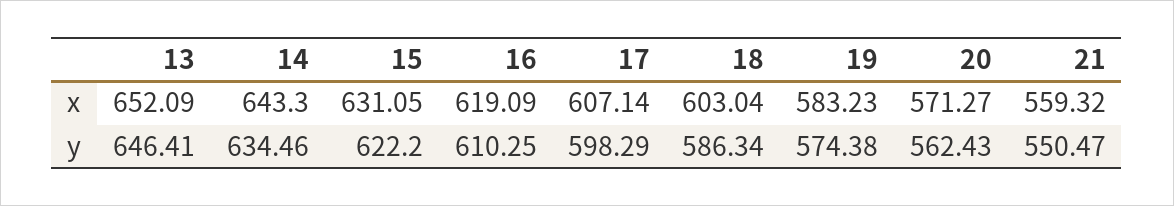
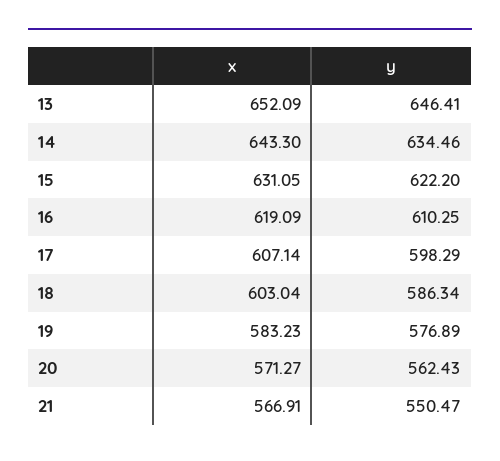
21, x: 559.32 -> 566.91
19, y: 574.38 -> 576.89

